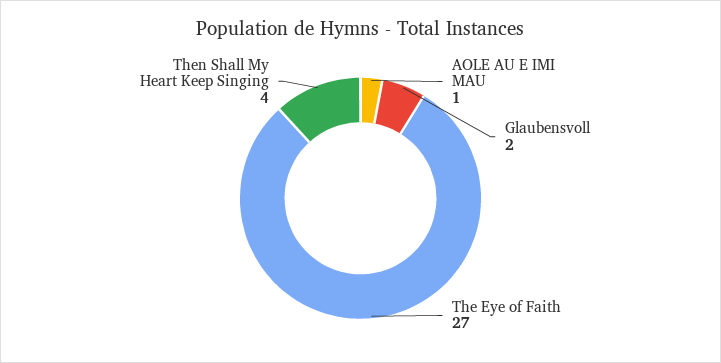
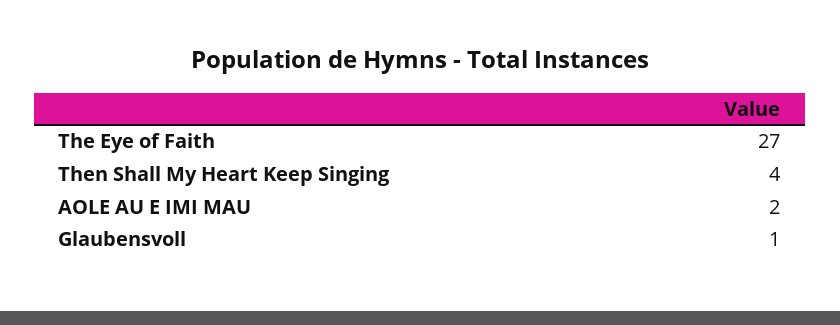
AOLE AU E IMI MAU: 1 -> 2
Glaubensvoll: 2 -> 1

